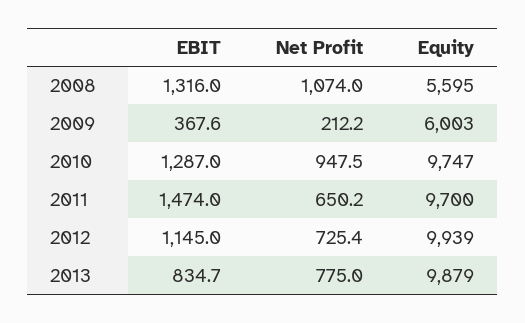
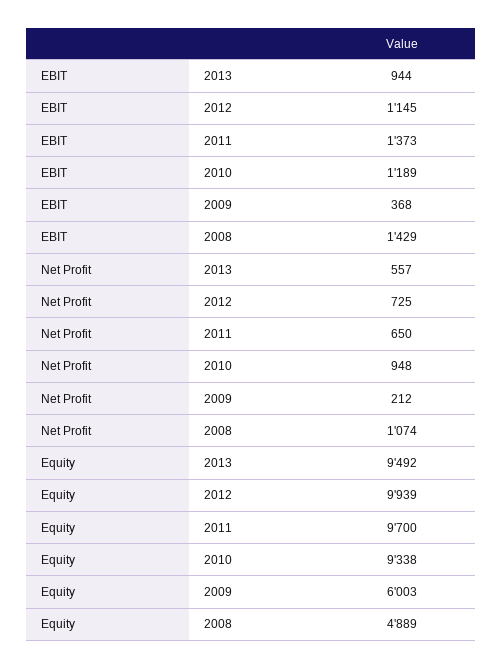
EBIT, 2008: 1316 -> 1429
Equity, 2008: 5595 -> 4889
EBIT, 2010: 1287 -> 1189
Equity, 2010: 9747 -> 9338
EBIT, 2011: 1474 -> 1373
EBIT, 2013: 834.7 -> 944
Net Profit, 2013: 775 -> 557
Equity, 2013: 9879 -> 9492

